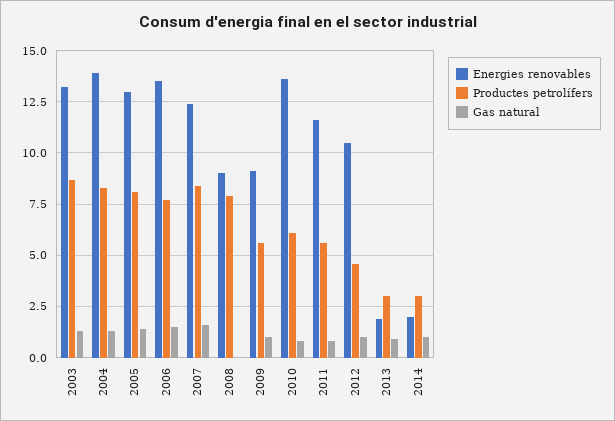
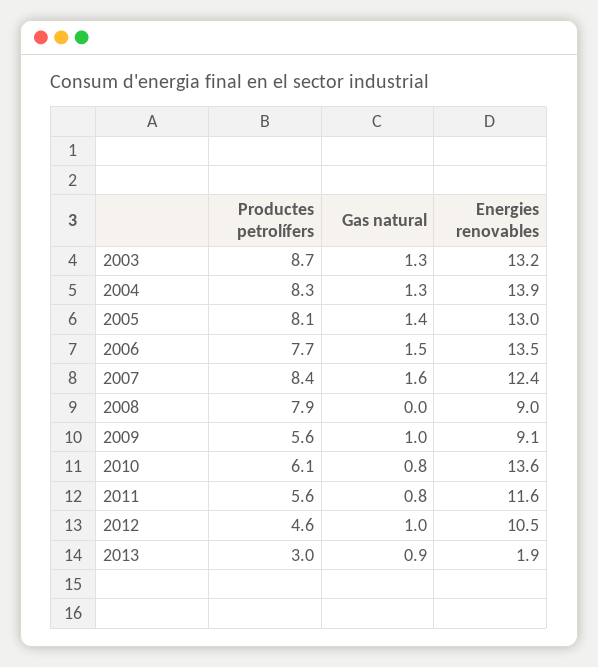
Energies renovables, 2014: 2 -> none
Productes petrolífers, 2014: 3 -> none
Gas natural, 2014: 1 -> none

